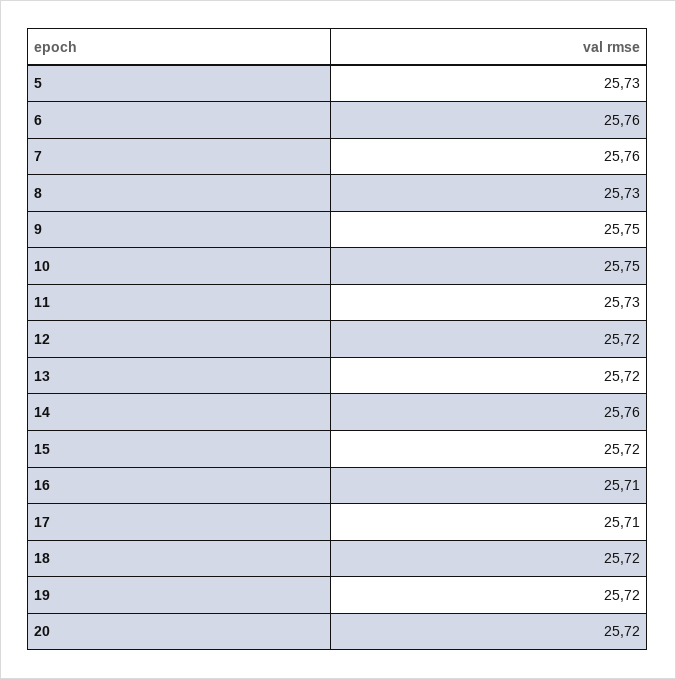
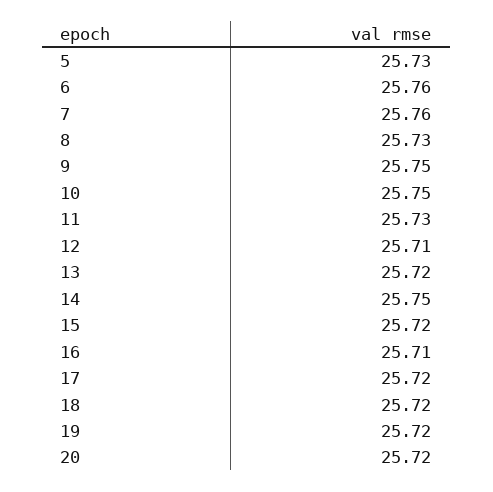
12: 25.72 -> 25.71
14: 25.76 -> 25.75
17: 25.71 -> 25.72

